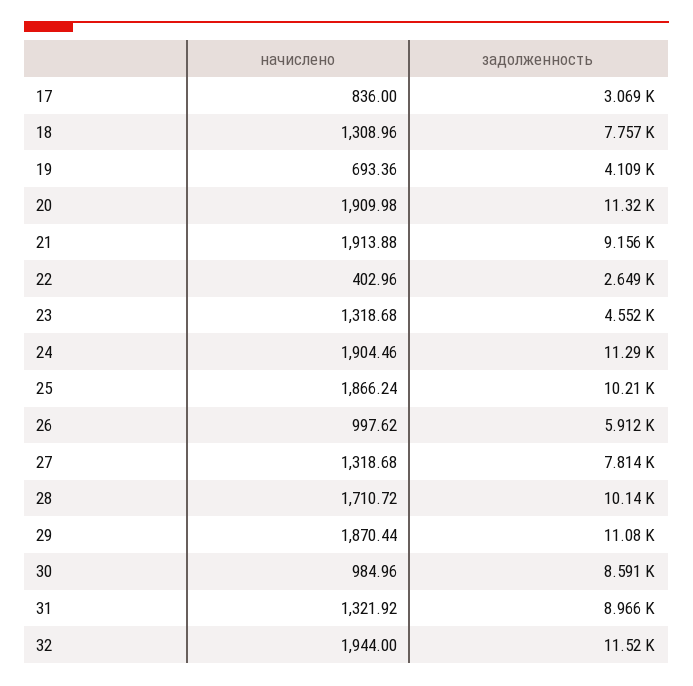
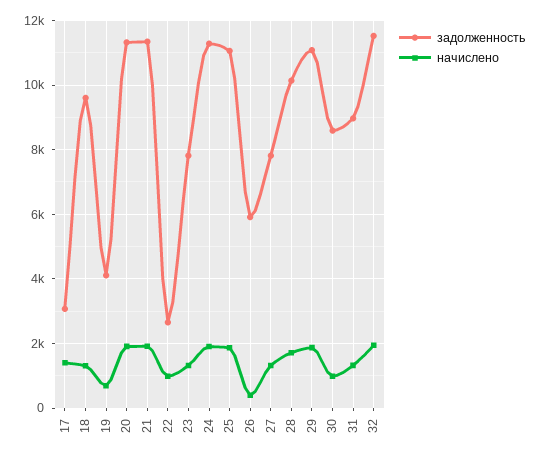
начислено, 17: 836 -> 1400
задолженность, 18: 7757 -> 9600
задолженность, 21: 9156 -> 11400
начислено, 22: 402.96 -> 1000
задолженность, 23: 4552 -> 7800
задолженность, 25: 10210 -> 11000
начислено, 26: 997.62 -> 400

